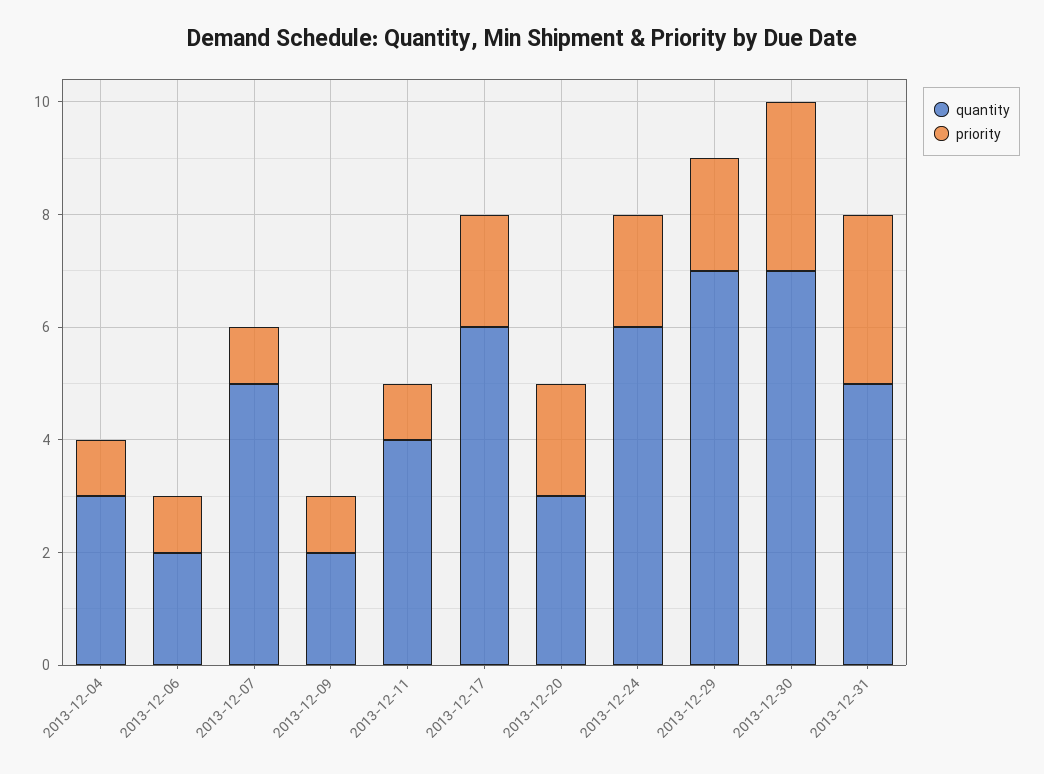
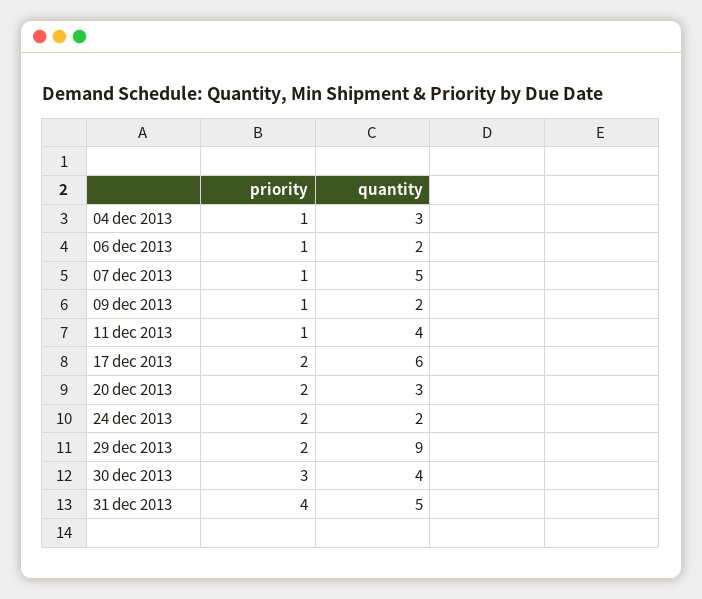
quantity, 2013-12-24: 6 -> 2
quantity, 2013-12-29: 7 -> 9
quantity, 2013-12-30: 7 -> 4
priority, 2013-12-31: 3 -> 4

